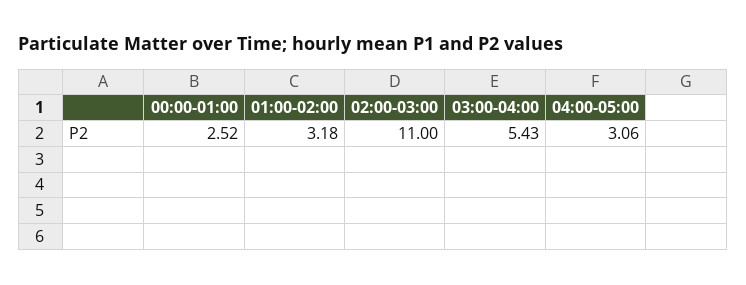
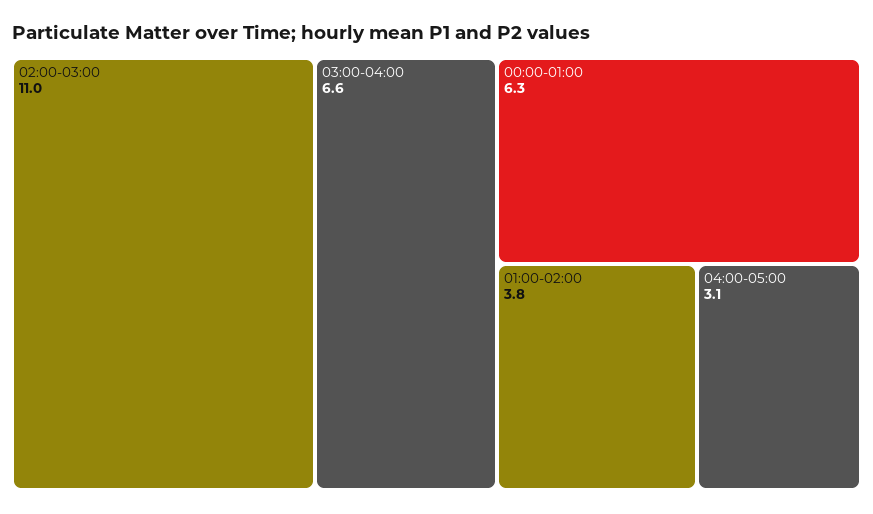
00:00-01:00: 2.52 -> 6.3
01:00-02:00: 3.18 -> 3.8
03:00-04:00: 5.43 -> 6.6

